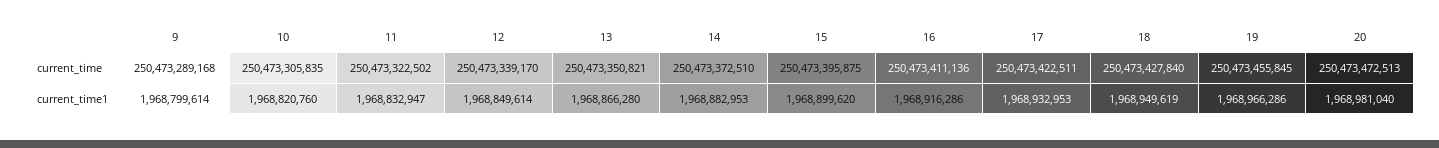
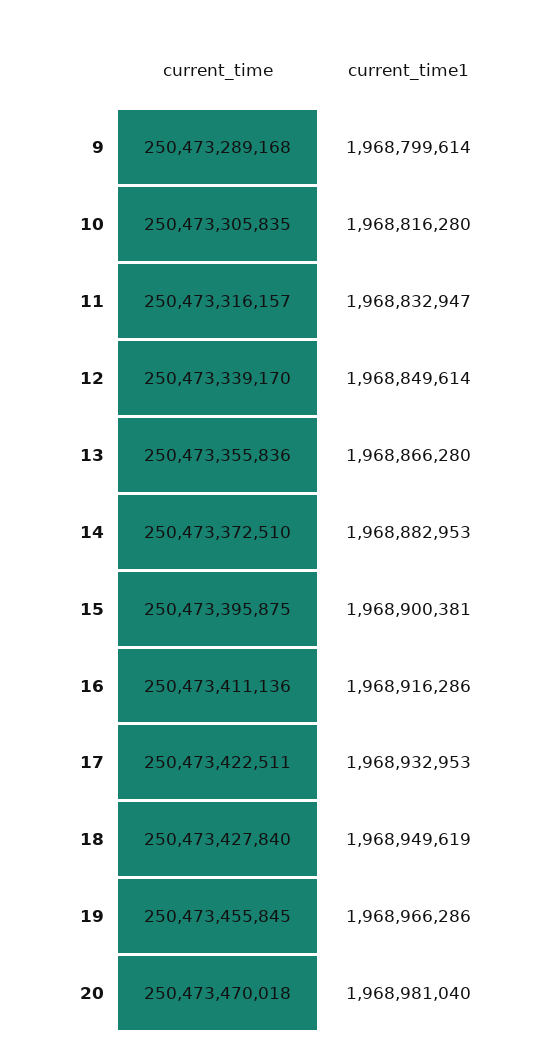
11, current_time: 250473322502 -> 250473316157
13, current_time: 250473350821 -> 250473355836
20, current_time: 250473472513 -> 250473470018
10, current_time1: 1968820760 -> 1968816280
15, current_time1: 1968899620 -> 1968900381

